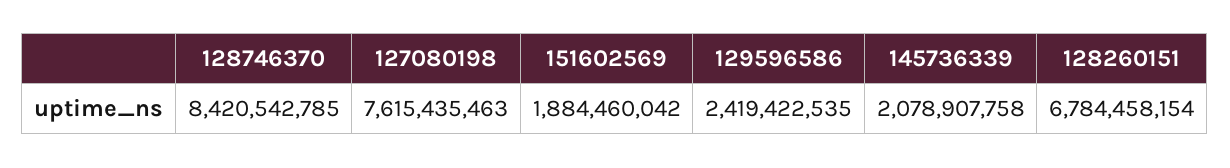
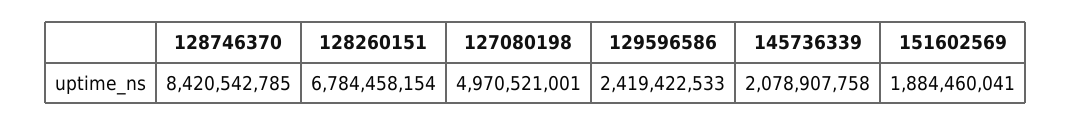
127080198: 7615435463 -> 4970521001
151602569: 1884460042 -> 1884460041
129596586: 2419422535 -> 2419422533

